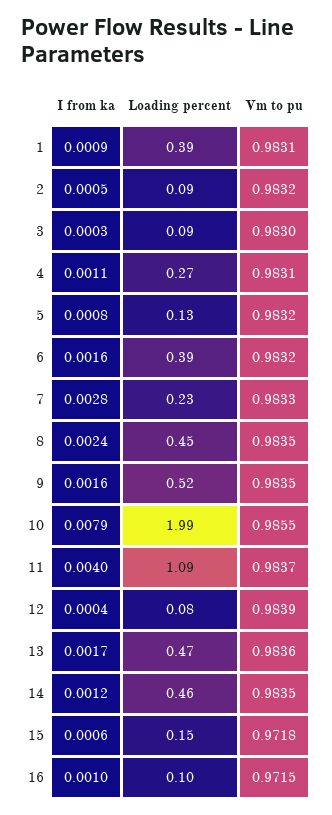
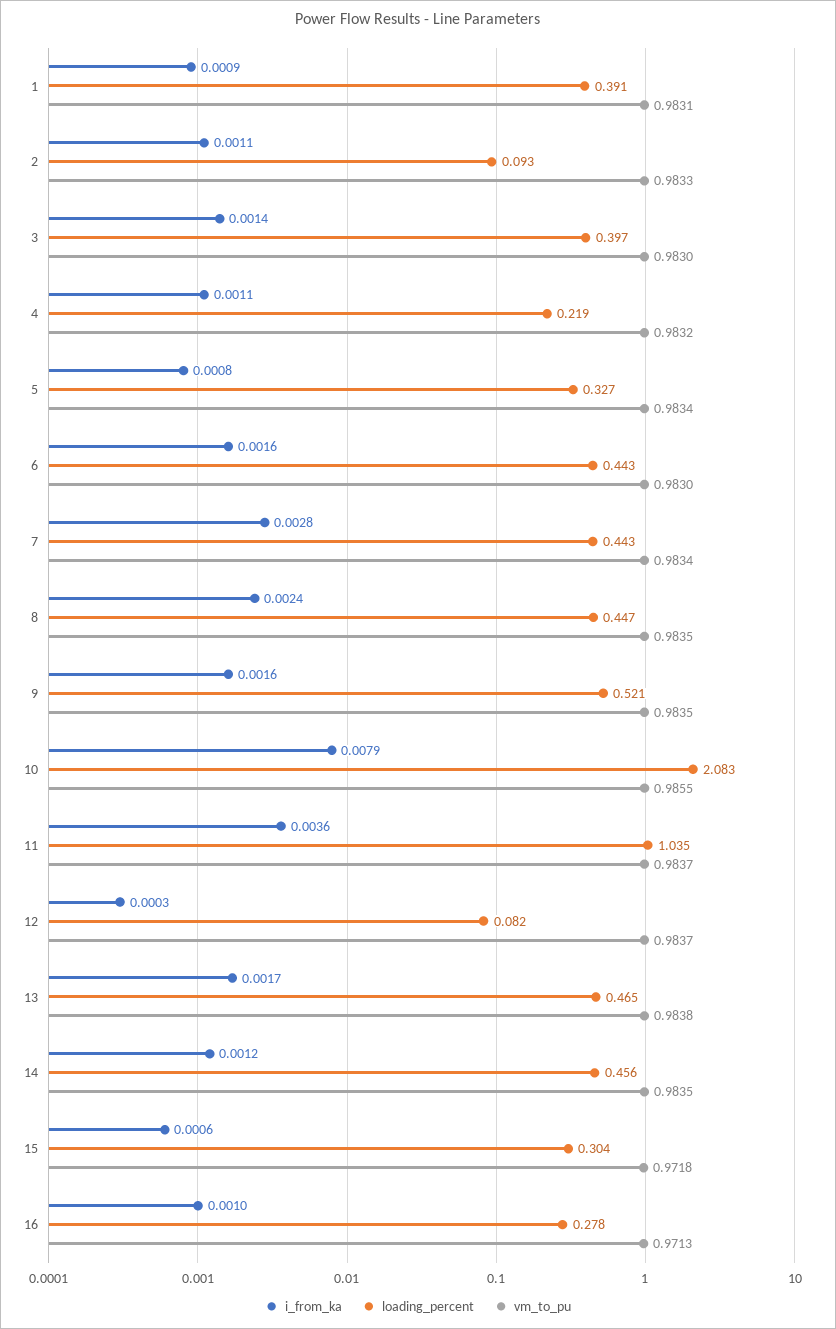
I from ka, 2: 0.0005 -> 0.0011
Vm to pu, 2: 0.9832 -> 0.9833
I from ka, 3: 0.0003 -> 0.0014
Loading percent, 3: 0.09 -> 0.397
Loading percent, 4: 0.27 -> 0.219
Vm to pu, 4: 0.9831 -> 0.9832
Loading percent, 5: 0.13 -> 0.327
Vm to pu, 5: 0.9832 -> 0.9834
Loading percent, 6: 0.39 -> 0.443
Vm to pu, 6: 0.9832 -> 0.983
Loading percent, 7: 0.23 -> 0.443
Vm to pu, 7: 0.9833 -> 0.9834
Loading percent, 10: 1.99 -> 2.083
I from ka, 11: 0.004 -> 0.0036
Loading percent, 11: 1.09 -> 1.035
I from ka, 12: 0.0004 -> 0.0003
Vm to pu, 12: 0.9839 -> 0.9837
Vm to pu, 13: 0.9836 -> 0.9838
Loading percent, 15: 0.15 -> 0.304
Loading percent, 16: 0.1 -> 0.278
Vm to pu, 16: 0.9715 -> 0.9713

